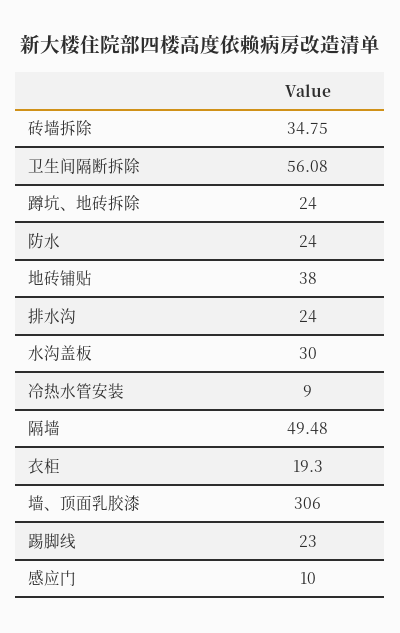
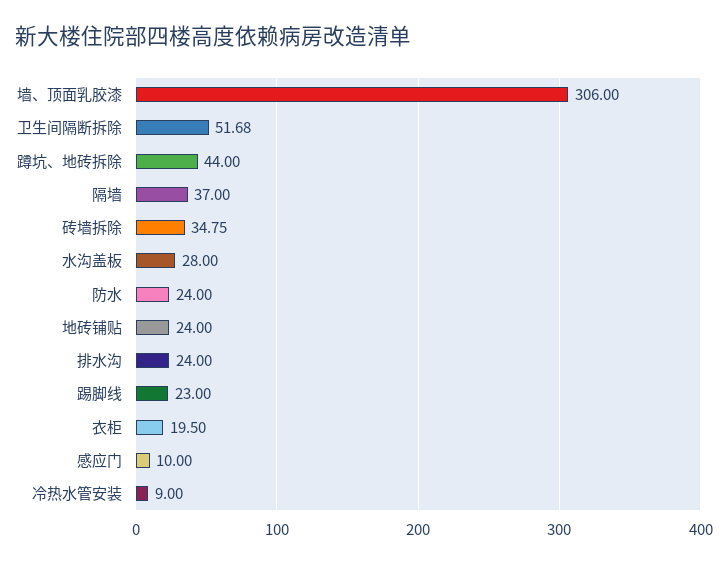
卫生间隔断拆除: 56.08 -> 51.68
蹲坑、地砖拆除: 24 -> 44
地砖铺贴: 38 -> 24
水沟盖板: 30 -> 28
隔墙: 49.48 -> 37
衣柜: 19.3 -> 19.5

